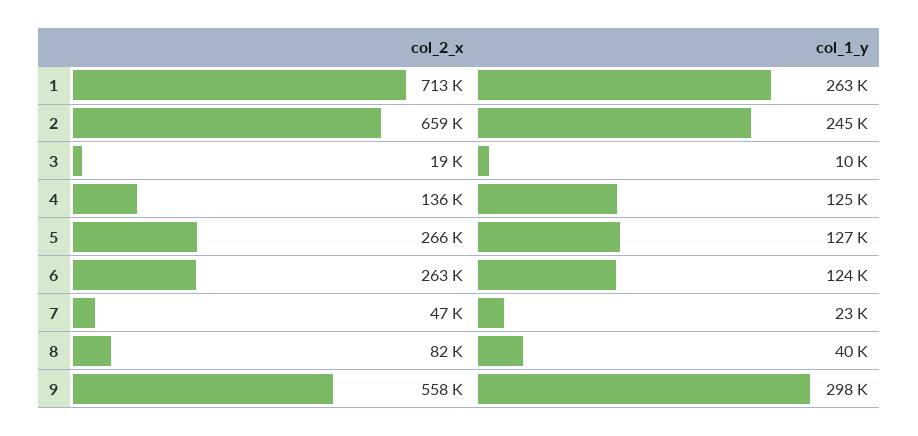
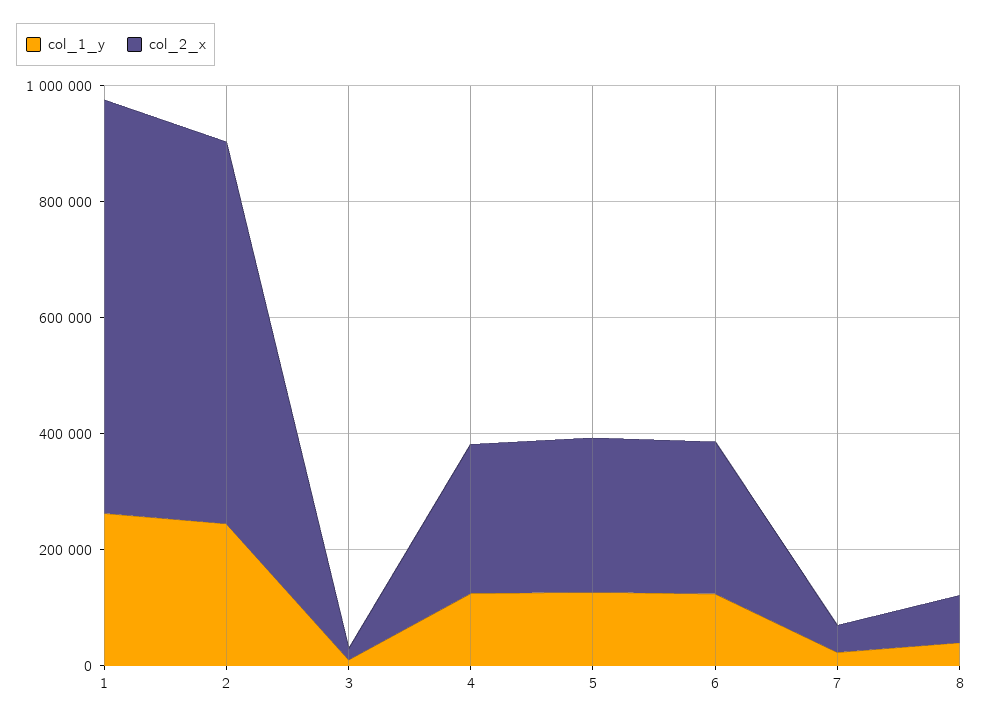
col_2_x, 4: 136000 -> 250000
col_2_x, 9: 558000 -> none
col_1_y, 9: 298000 -> none

